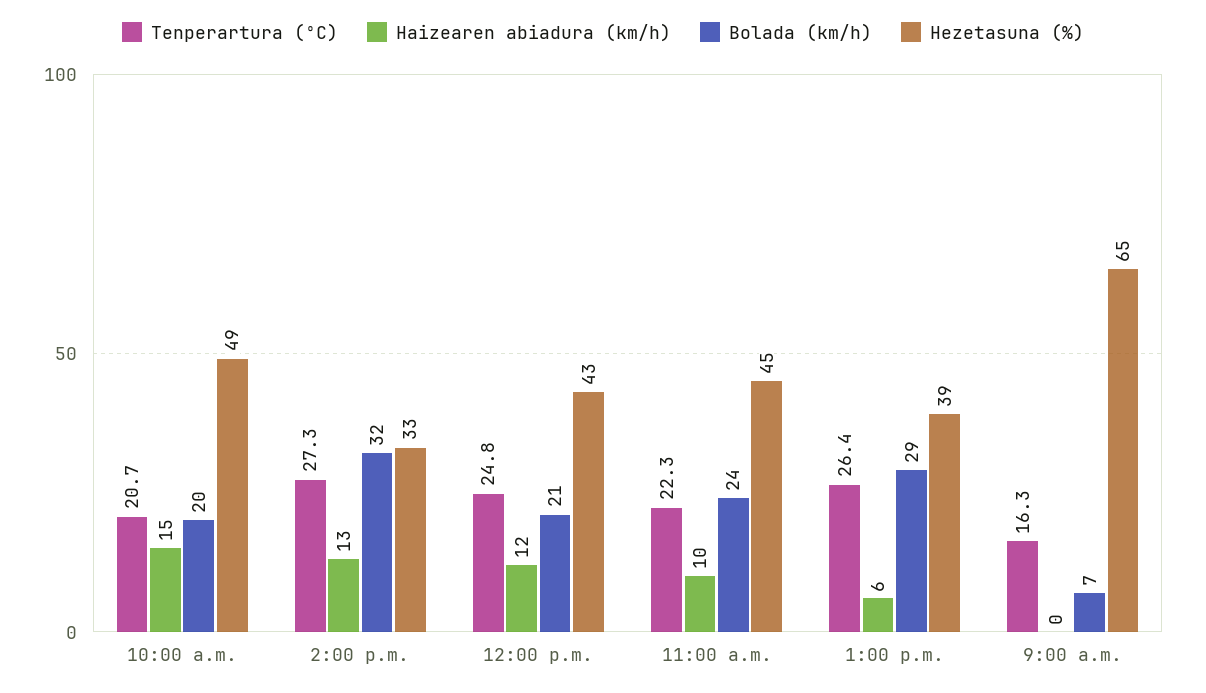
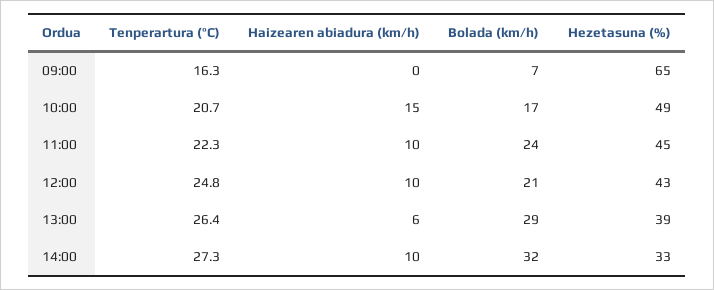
Bolada (km/h), 10:00 a.m.: 20 -> 17
Haizearen abiadura (km/h), 2:00 p.m.: 13 -> 10
Haizearen abiadura (km/h), 12:00 p.m.: 12 -> 10

